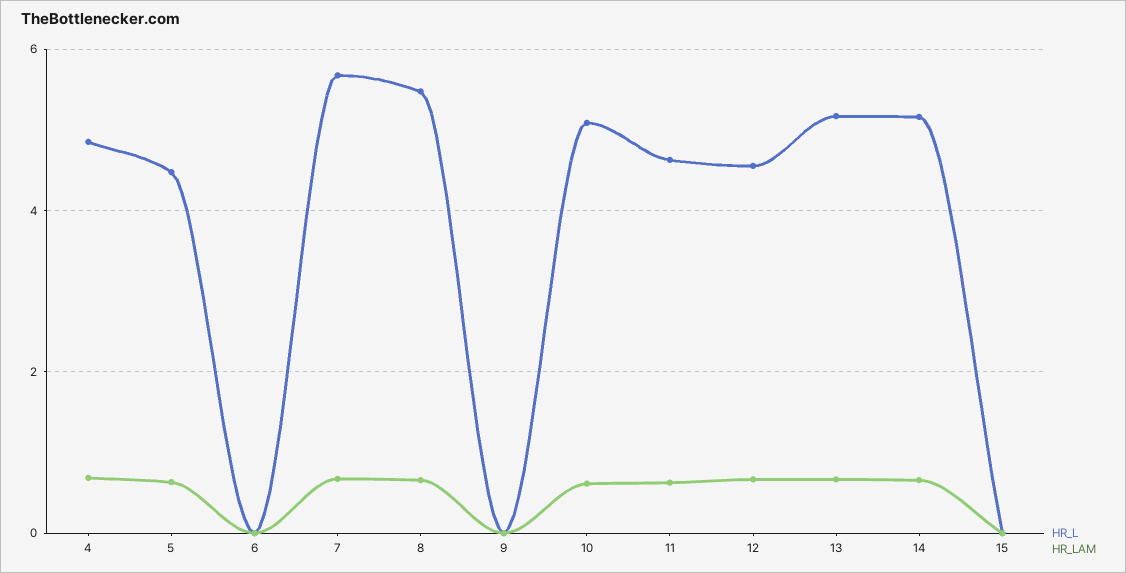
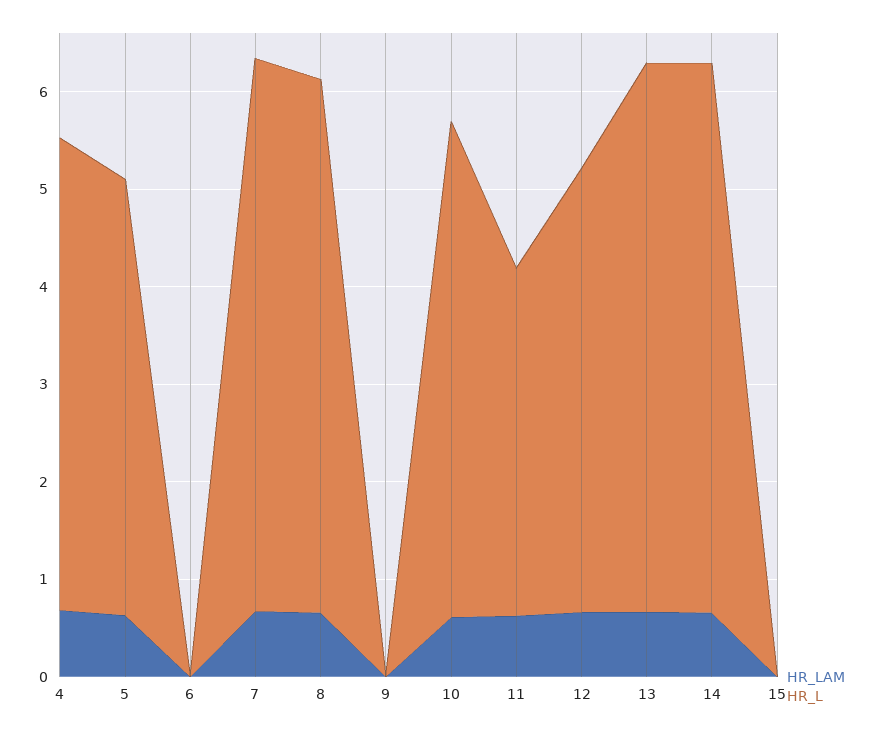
HR_L, 11: 4.6 -> 3.6
HR_L, 13: 5.2 -> 5.6
HR_L, 14: 5.2 -> 5.6

